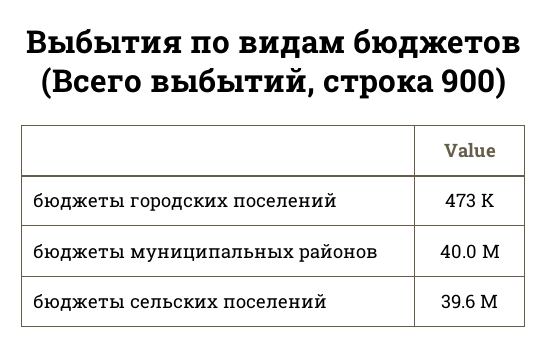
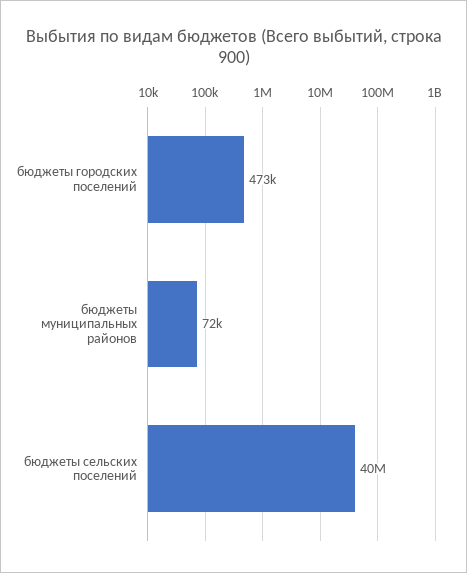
бюджеты муниципальных районов: 40000000 -> 72000

